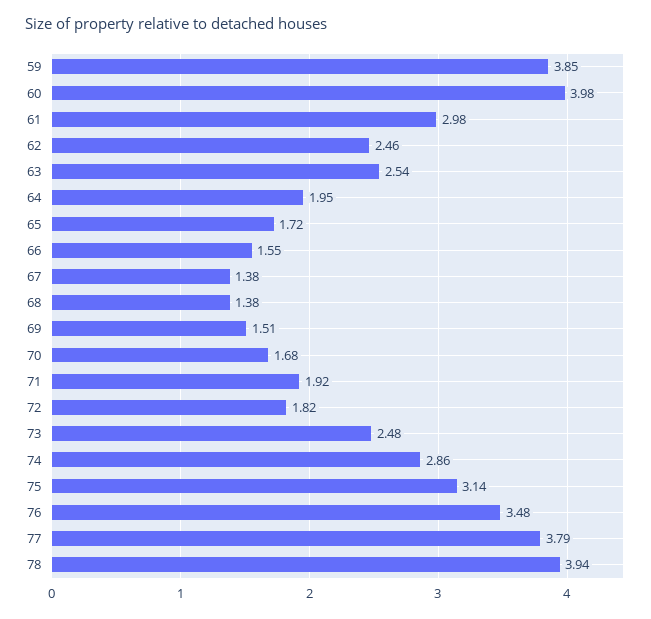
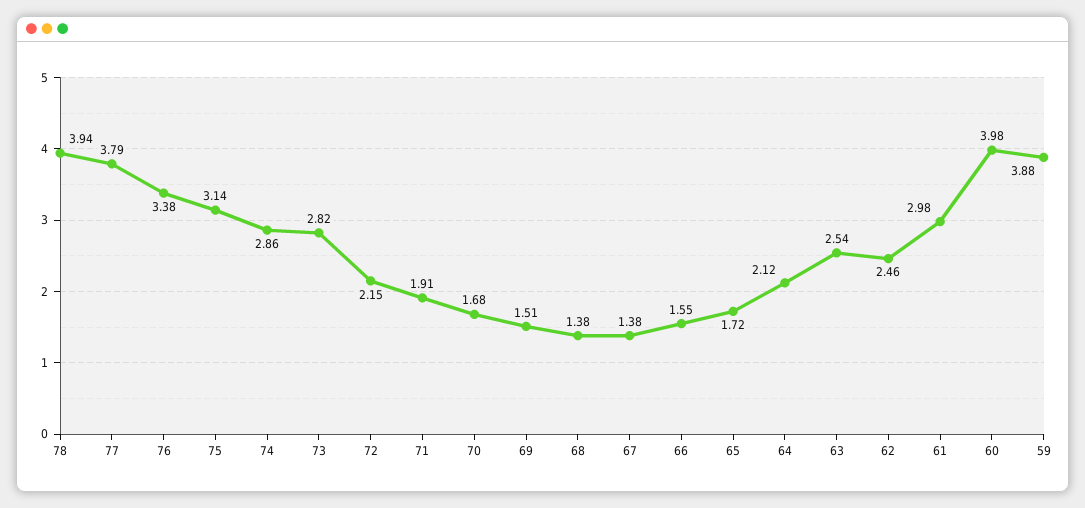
59: 3.85 -> 3.88
64: 1.95 -> 2.12
71: 1.92 -> 1.91
72: 1.82 -> 2.15
73: 2.48 -> 2.82
76: 3.48 -> 3.38

